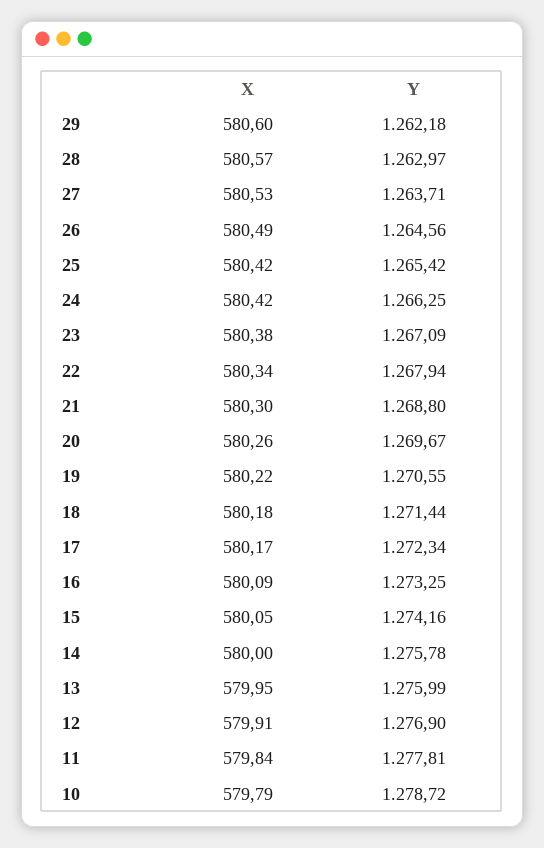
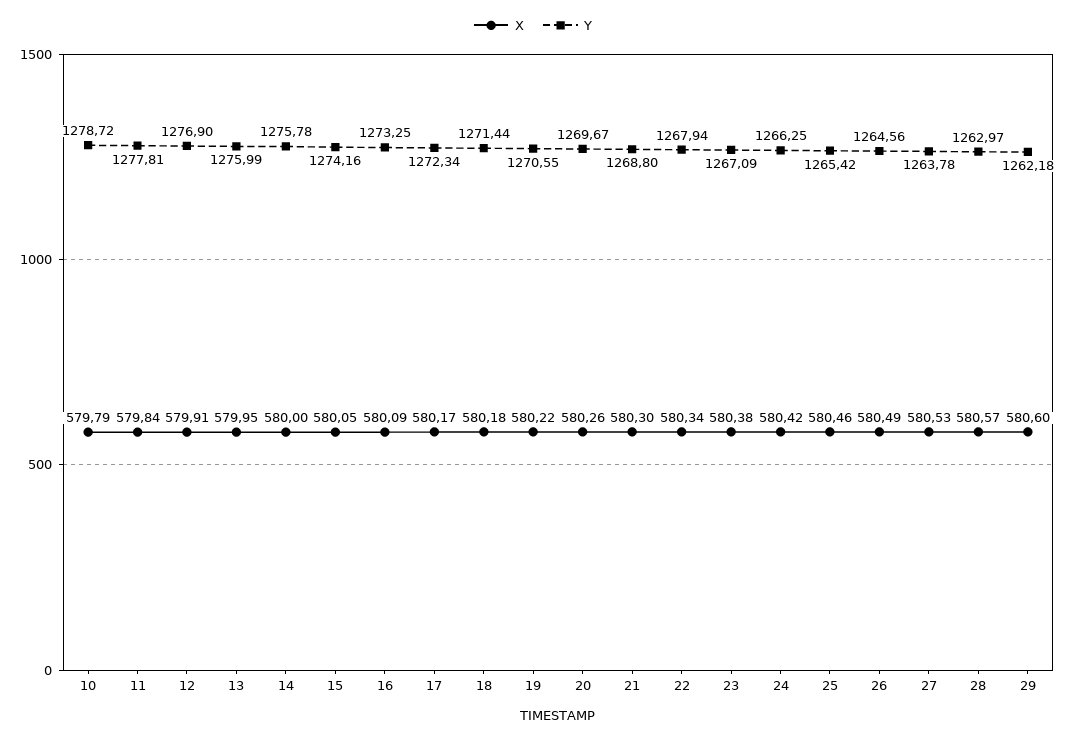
Y, 27: 1263.71 -> 1263.78
X, 25: 580.42 -> 580.46

